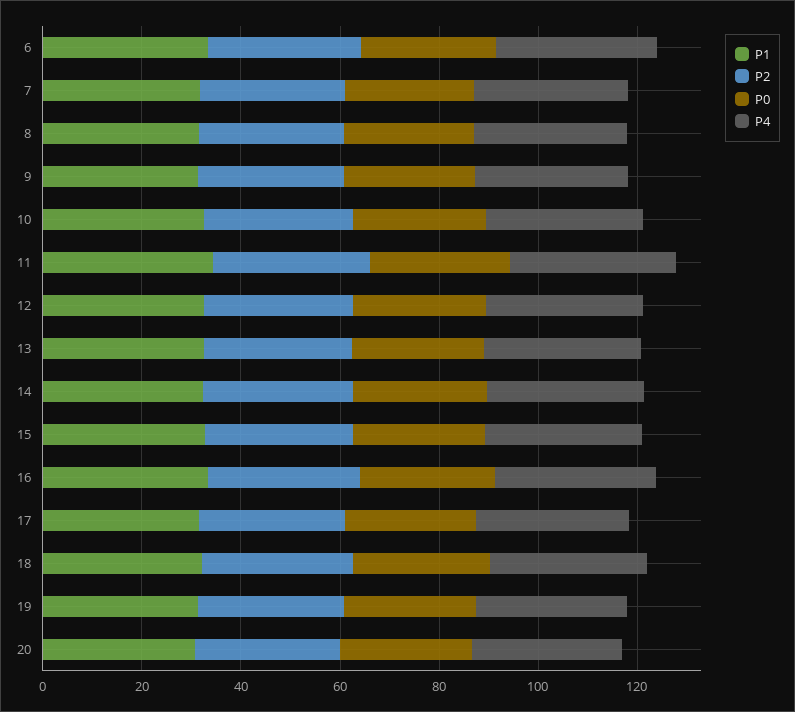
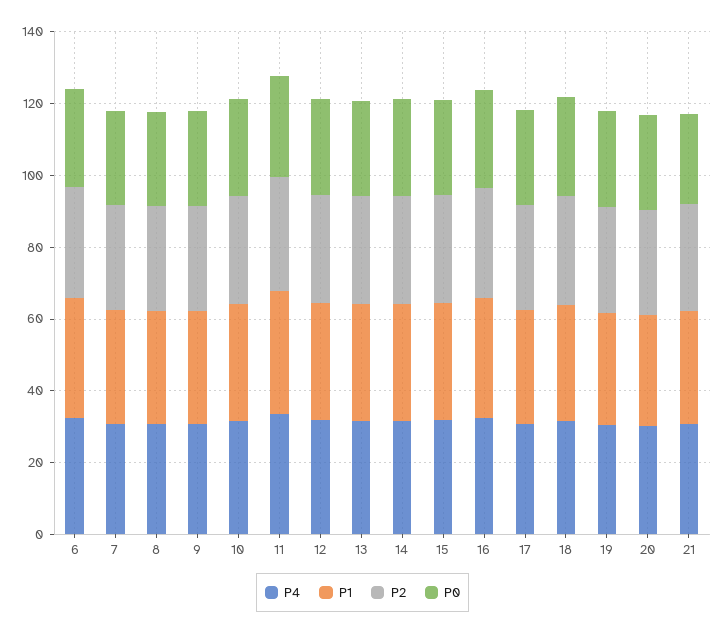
P4, 21: none -> 30
P1, 21: none -> 30
P2, 21: none -> 30
P0, 21: none -> 25

